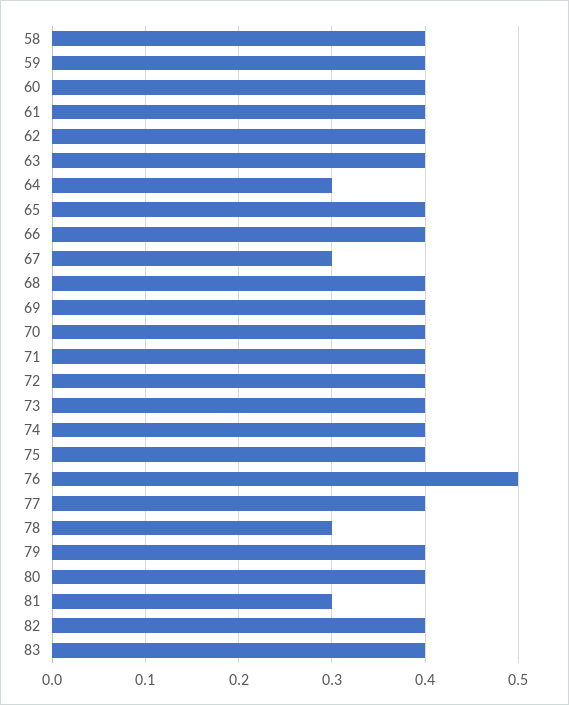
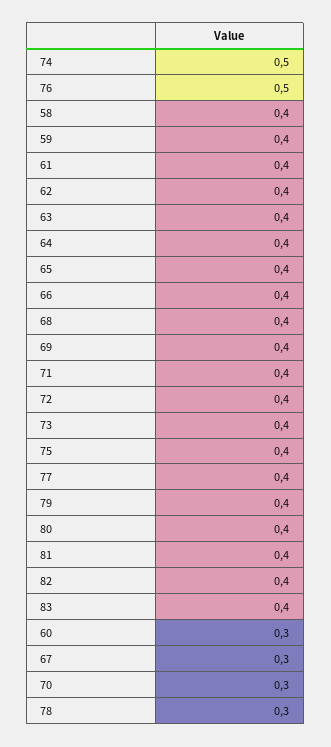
60: 0.4 -> 0.3
64: 0.3 -> 0.4
70: 0.4 -> 0.3
74: 0.4 -> 0.5
81: 0.3 -> 0.4

